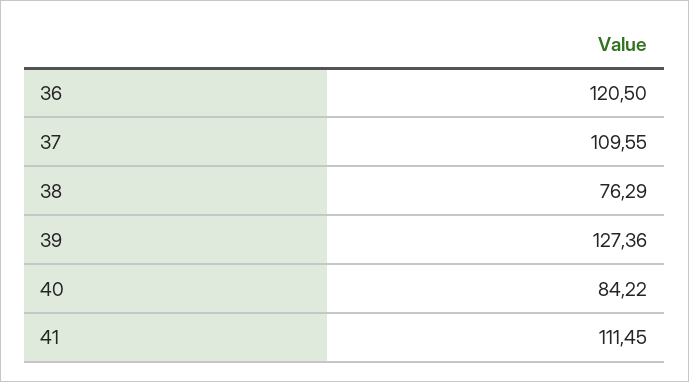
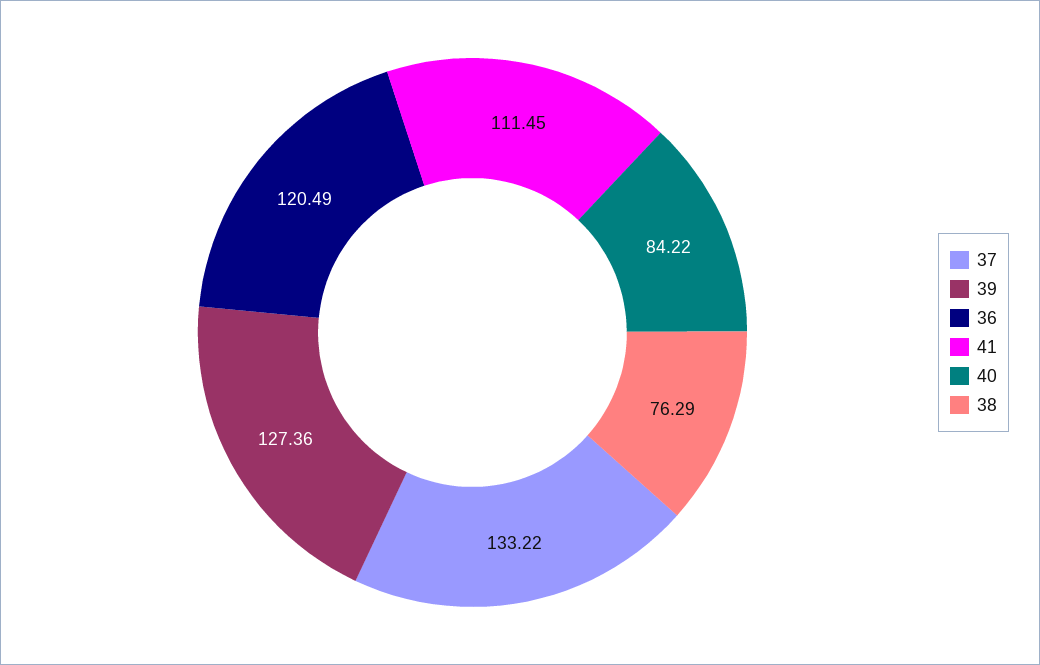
36: 120.5 -> 120.49
37: 109.55 -> 133.22

